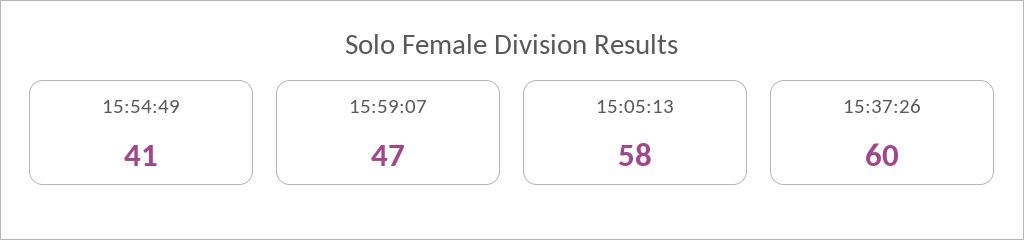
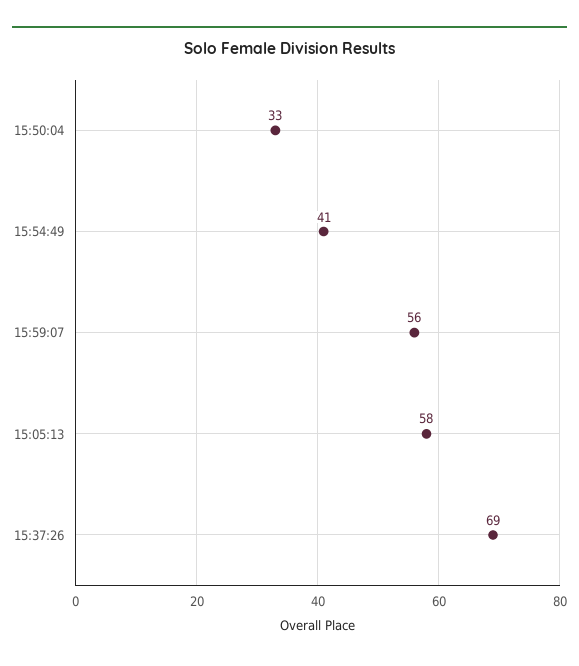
15:59:07: 47 -> 56
15:37:26: 60 -> 69
15:50:04: none -> 33

